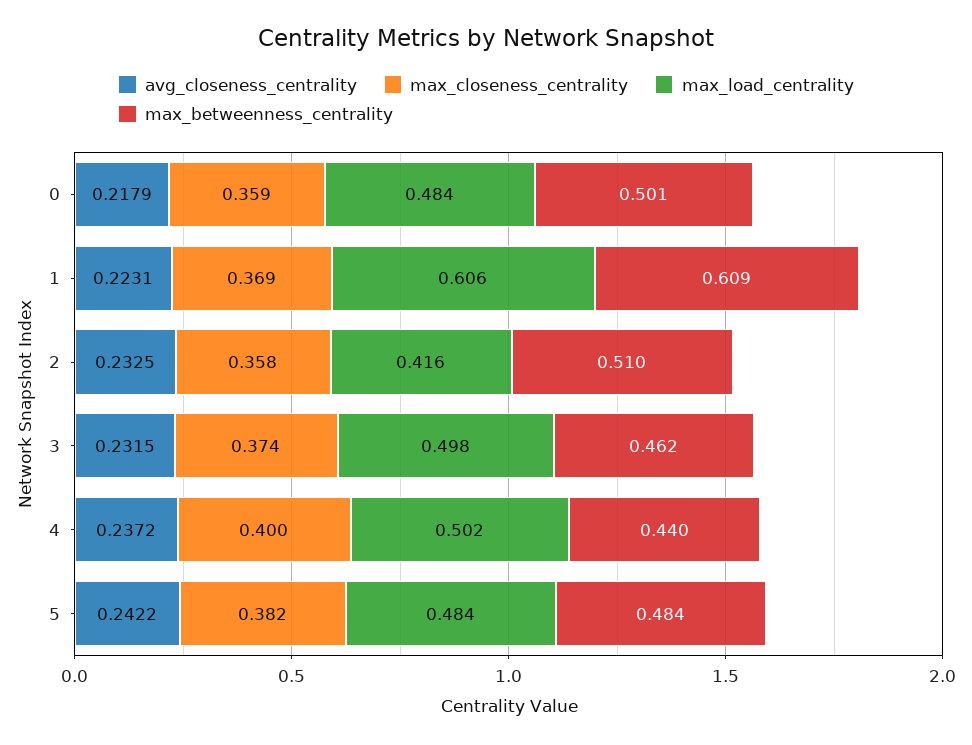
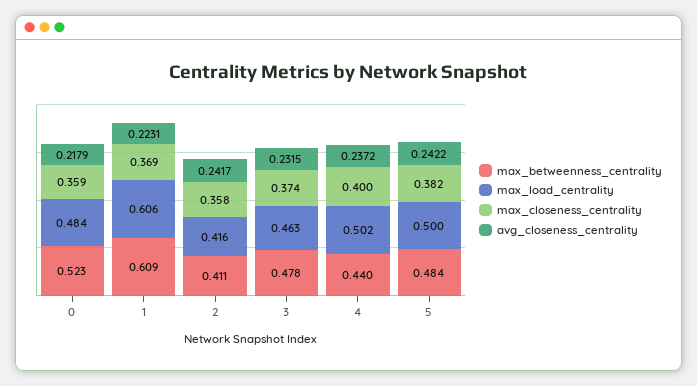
max_betweenness_centrality, 0: 0.501 -> 0.523
avg_closeness_centrality, 2: 0.2325 -> 0.2417
max_betweenness_centrality, 2: 0.51 -> 0.411
max_load_centrality, 3: 0.498 -> 0.463
max_betweenness_centrality, 3: 0.462 -> 0.478
max_load_centrality, 5: 0.484 -> 0.5

